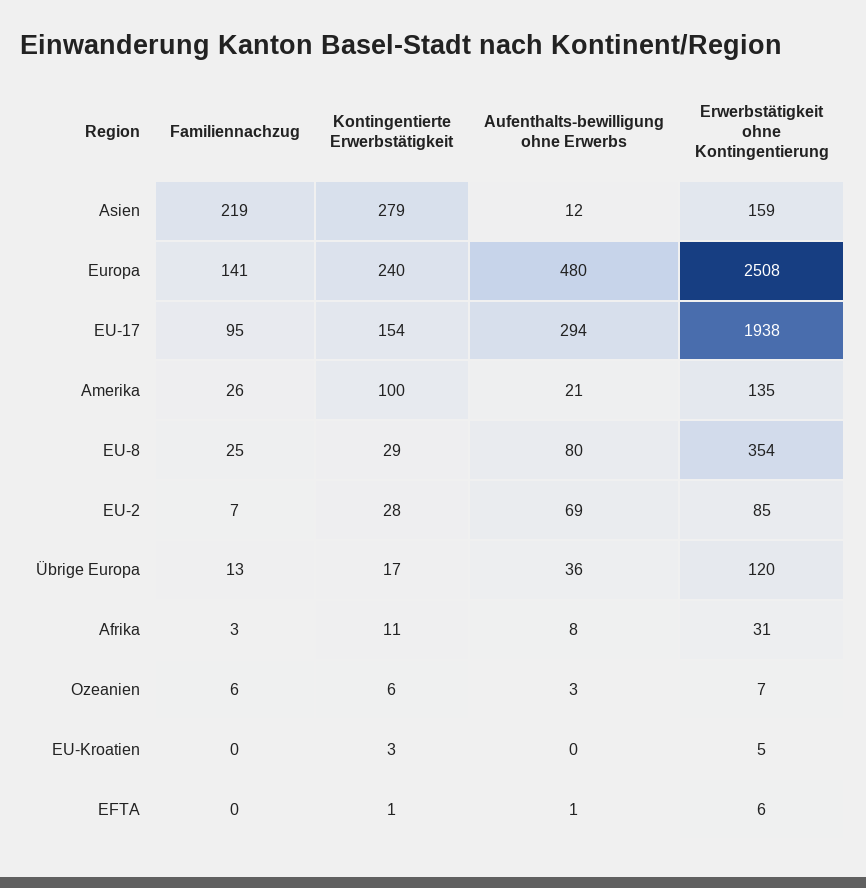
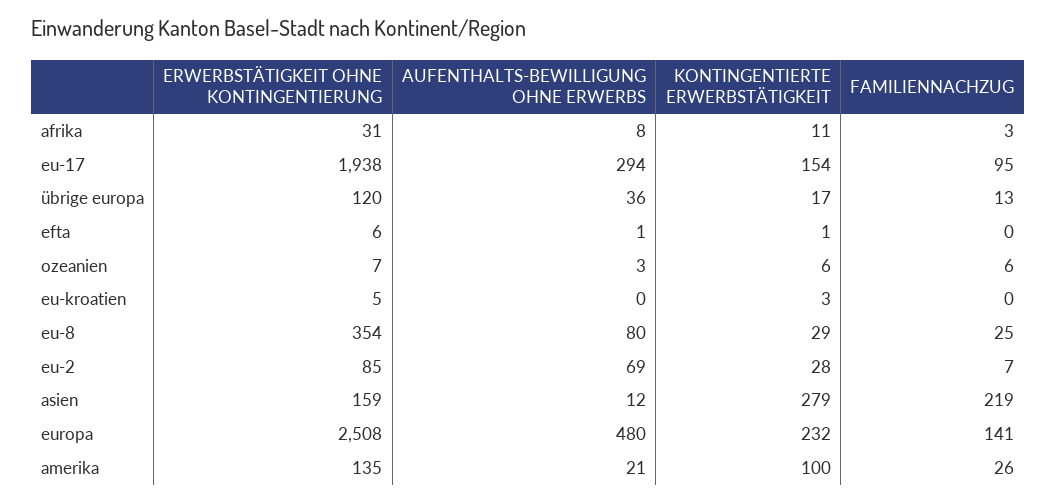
Kontingentierte Erwerbstätigkeit, Europa: 240 -> 232

